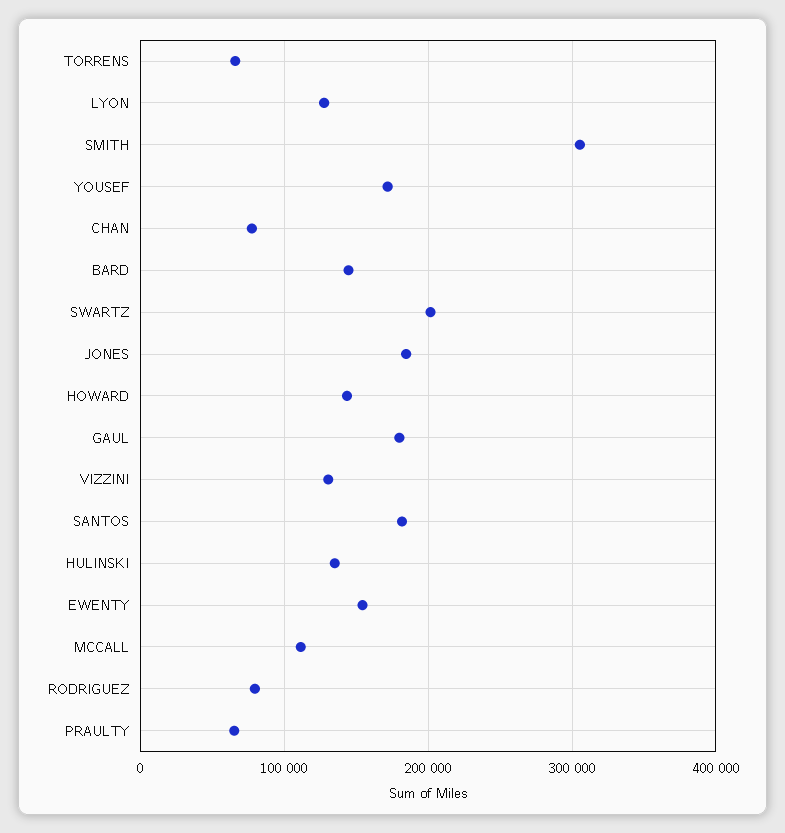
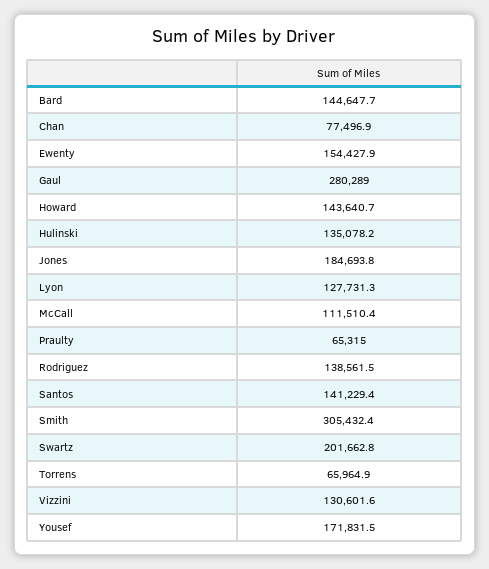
GAUL: 180000 -> 280289
SANTOS: 180000 -> 141229.4
RODRIGUEZ: 80000 -> 138561.5

